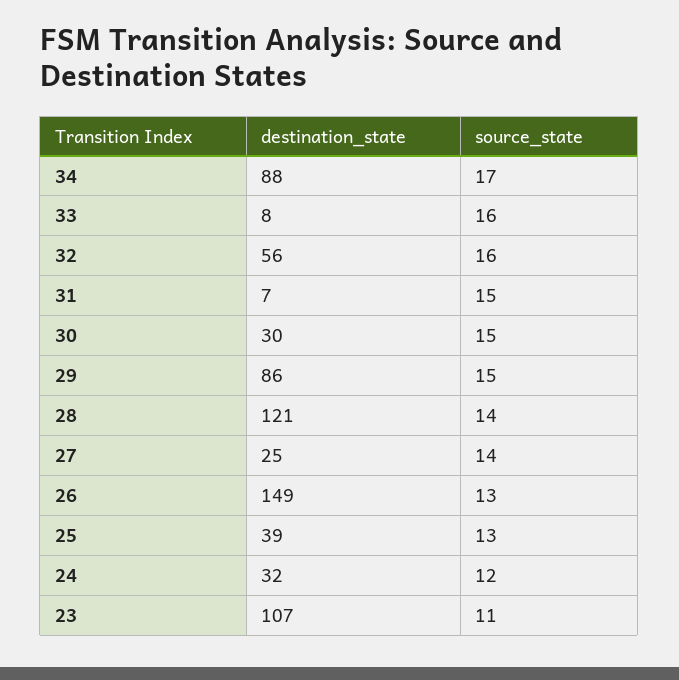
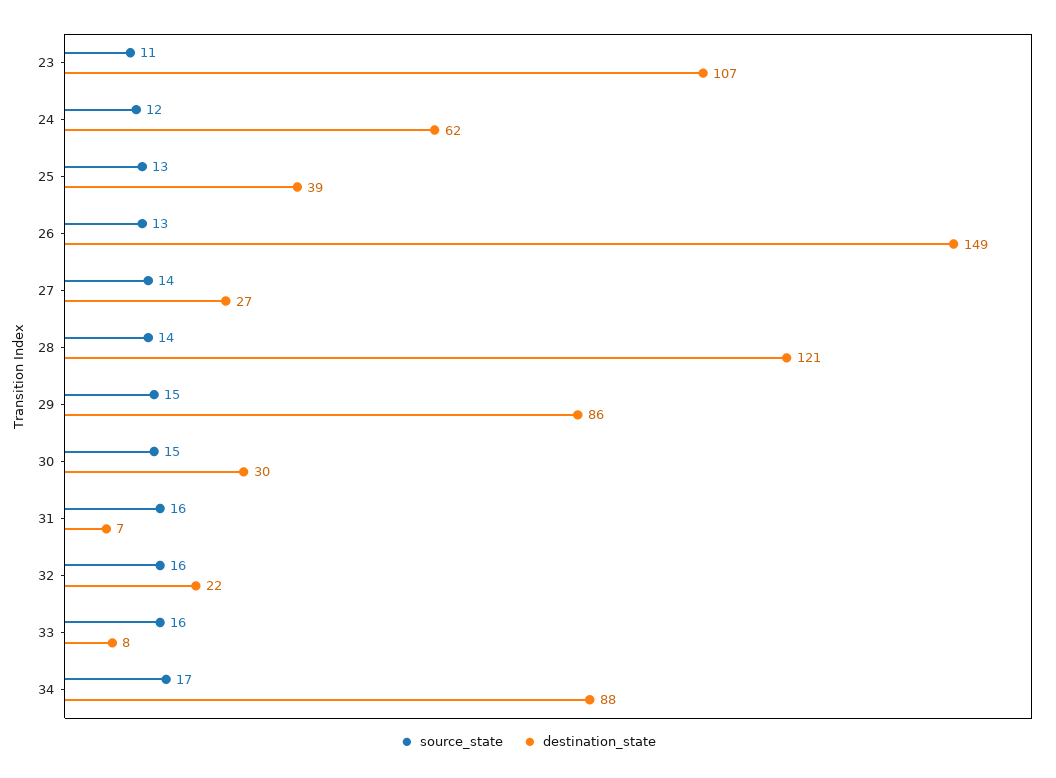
destination_state, 32: 56 -> 22
source_state, 31: 15 -> 16
destination_state, 27: 25 -> 27
destination_state, 24: 32 -> 62

